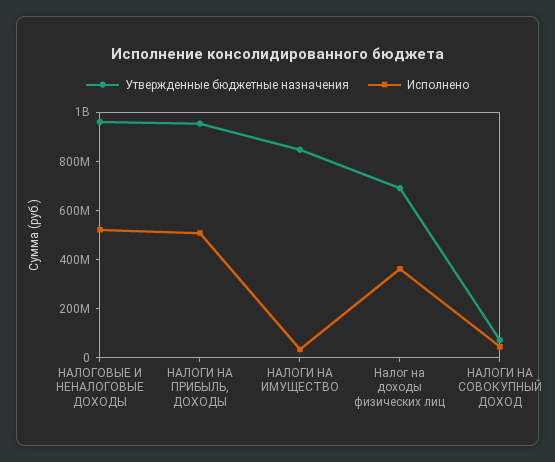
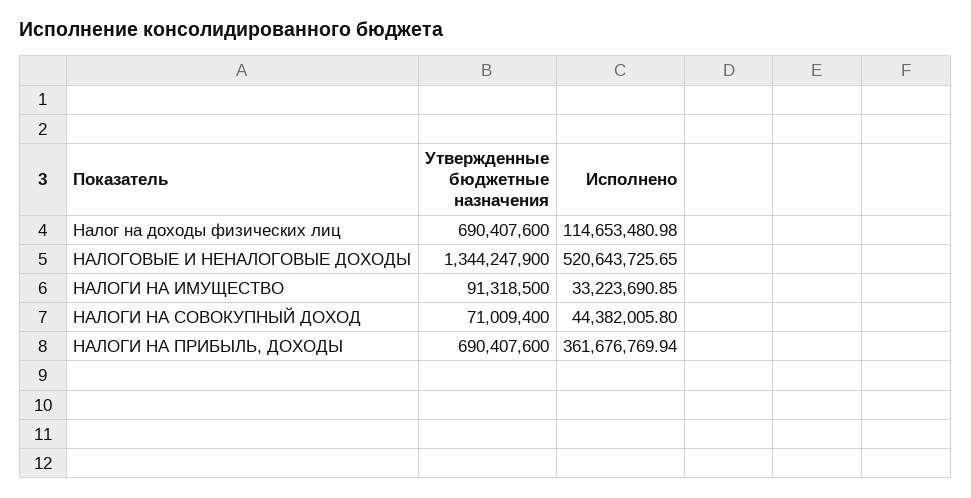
Утвержденные бюджетные назначения, НАЛОГОВЫЕ И НЕНАЛОГОВЫЕ ДОХОДЫ: 950000000 -> 1344247900
Утвержденные бюджетные назначения, НАЛОГИ НА ПРИБЫЛЬ, ДОХОДЫ: 950000000 -> 690407600
Исполнено, НАЛОГИ НА ПРИБЫЛЬ, ДОХОДЫ: 500000000 -> 361676769.94
Утвержденные бюджетные назначения, НАЛОГИ НА ИМУЩЕСТВО: 850000000 -> 91318500
Исполнено, Налог на доходы физических лиц: 350000000 -> 114653480.98

